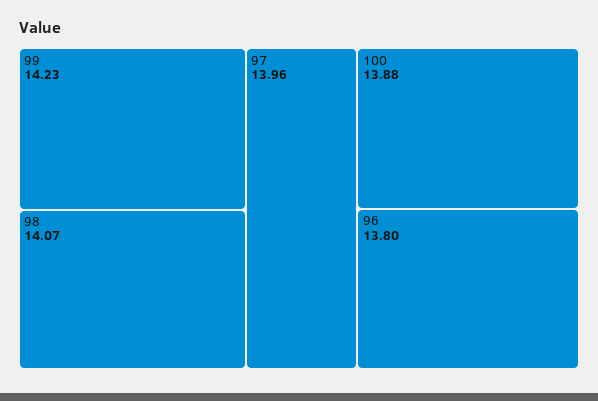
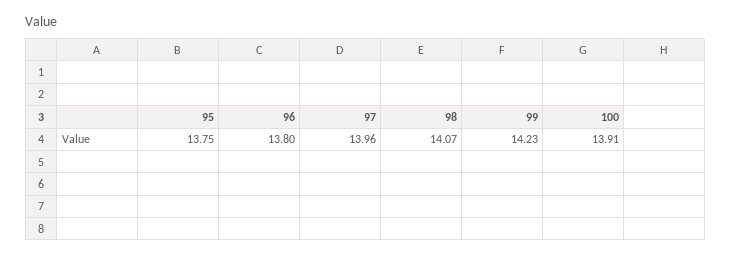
100: 13.88 -> 13.91
95: none -> 13.75

